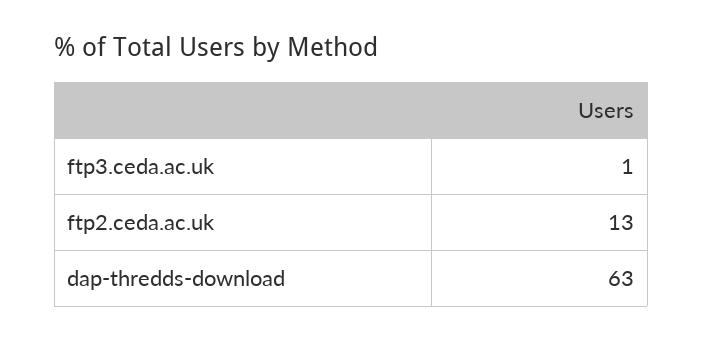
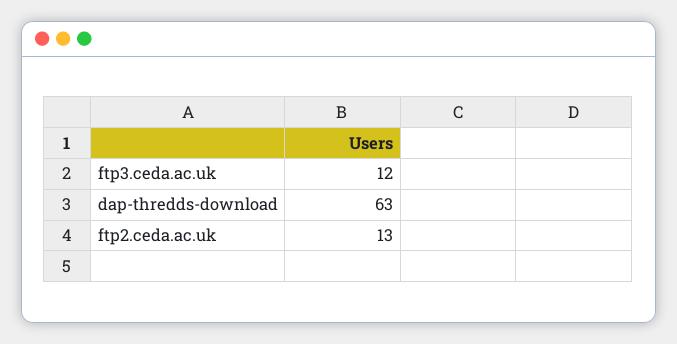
ftp3.ceda.ac.uk: 1 -> 12

